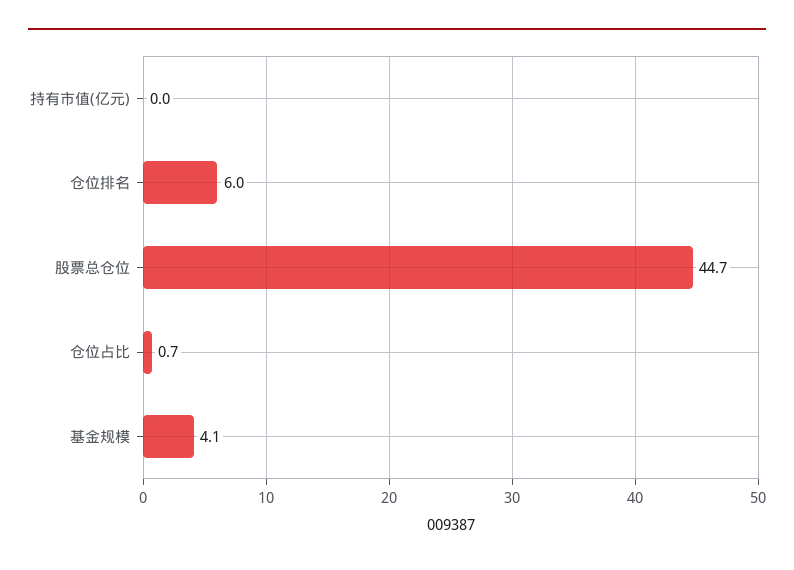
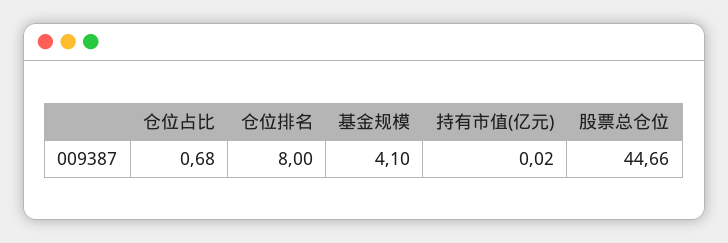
仓位排名: 6 -> 8

